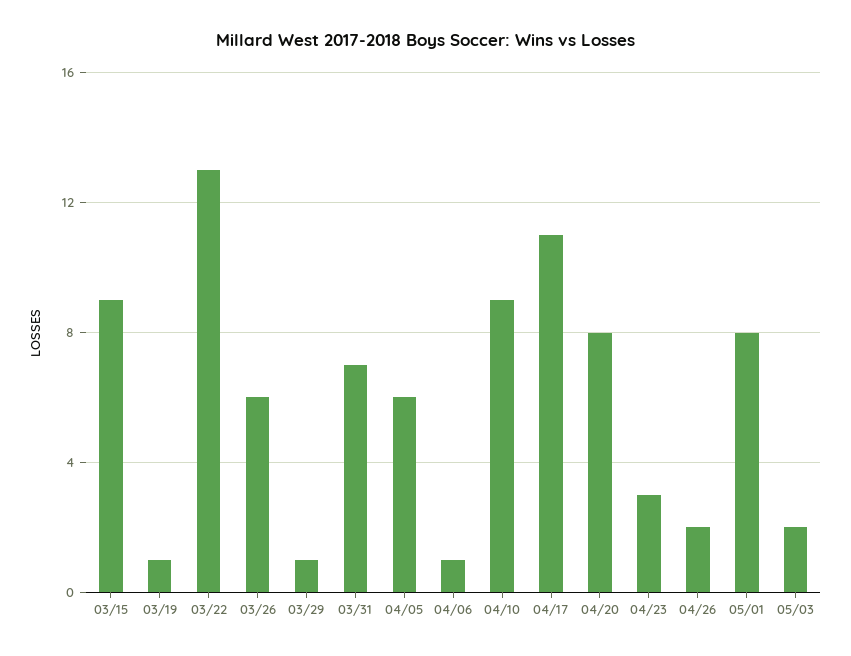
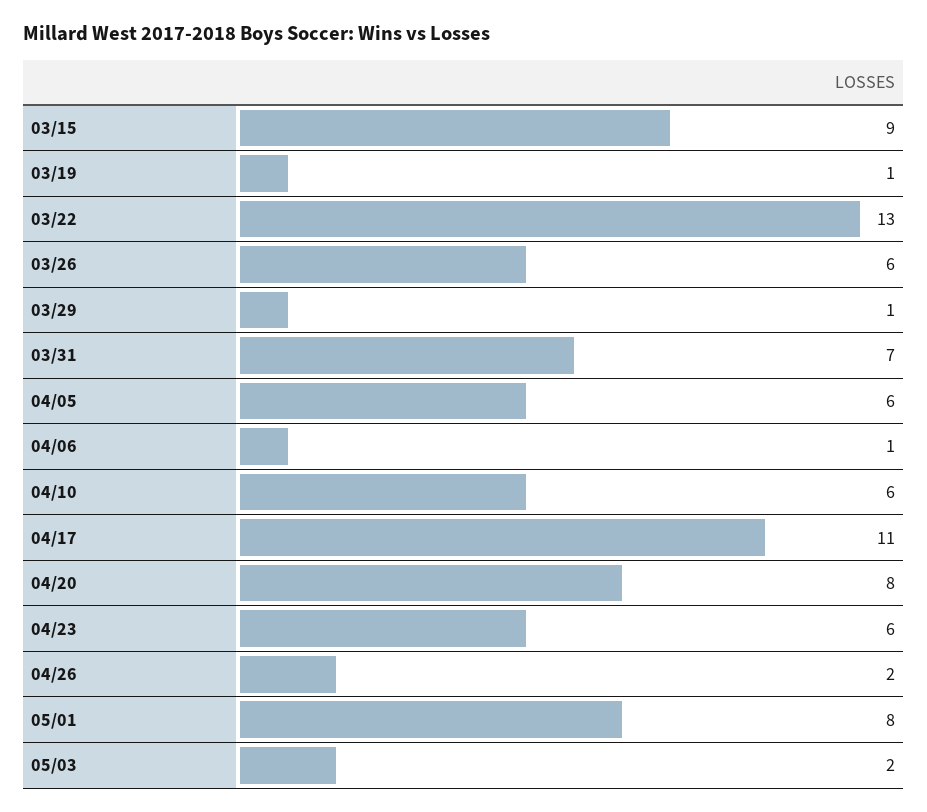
04/10: 9 -> 6
04/23: 3 -> 6

